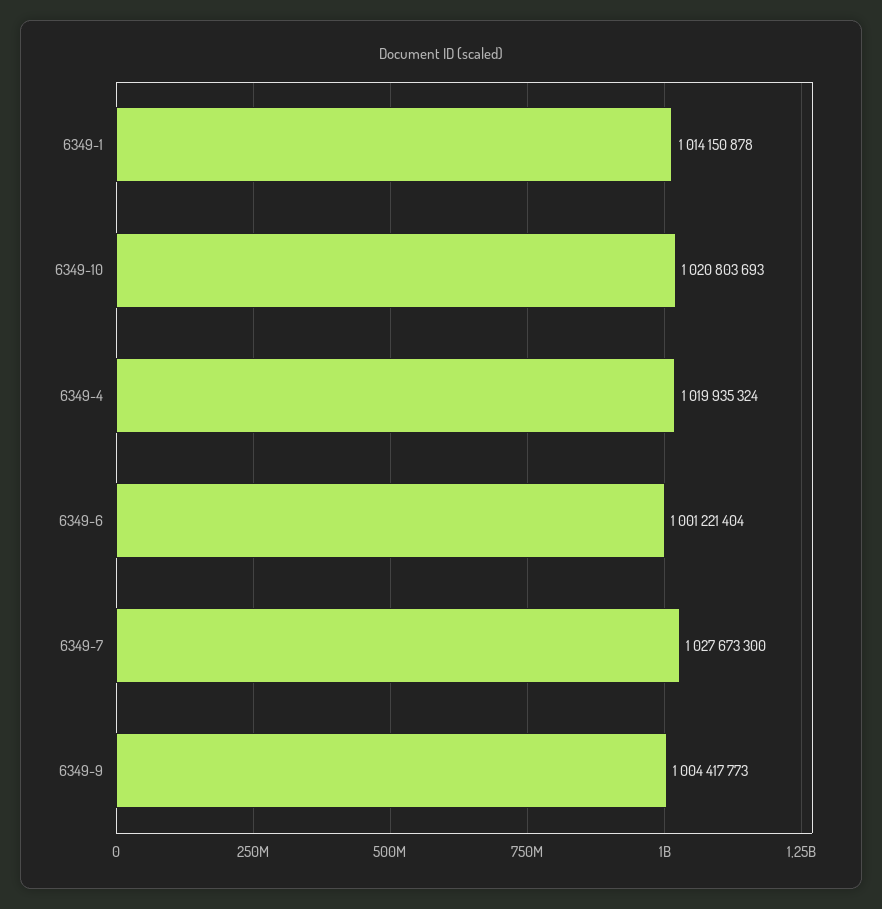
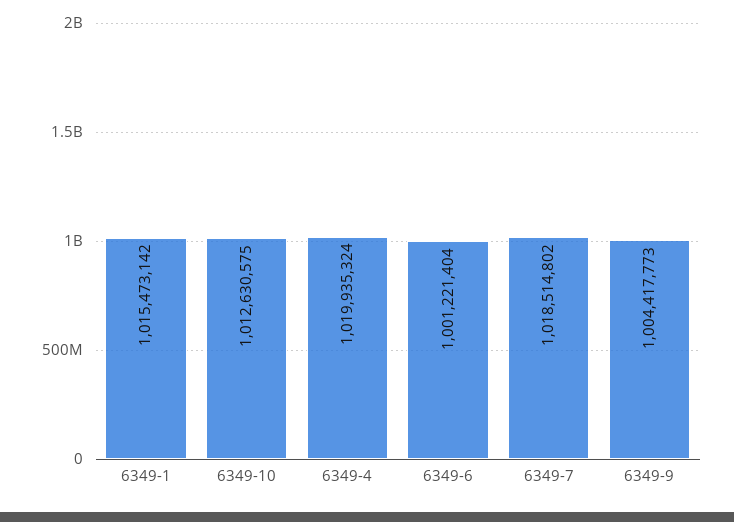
6349-1: 1014150878 -> 1015473142
6349-10: 1020803693 -> 1012630575
6349-7: 1027673300 -> 1018514802

